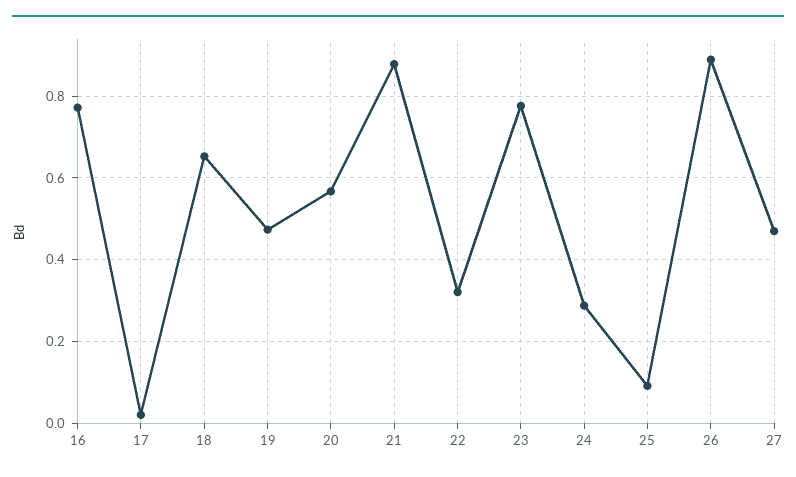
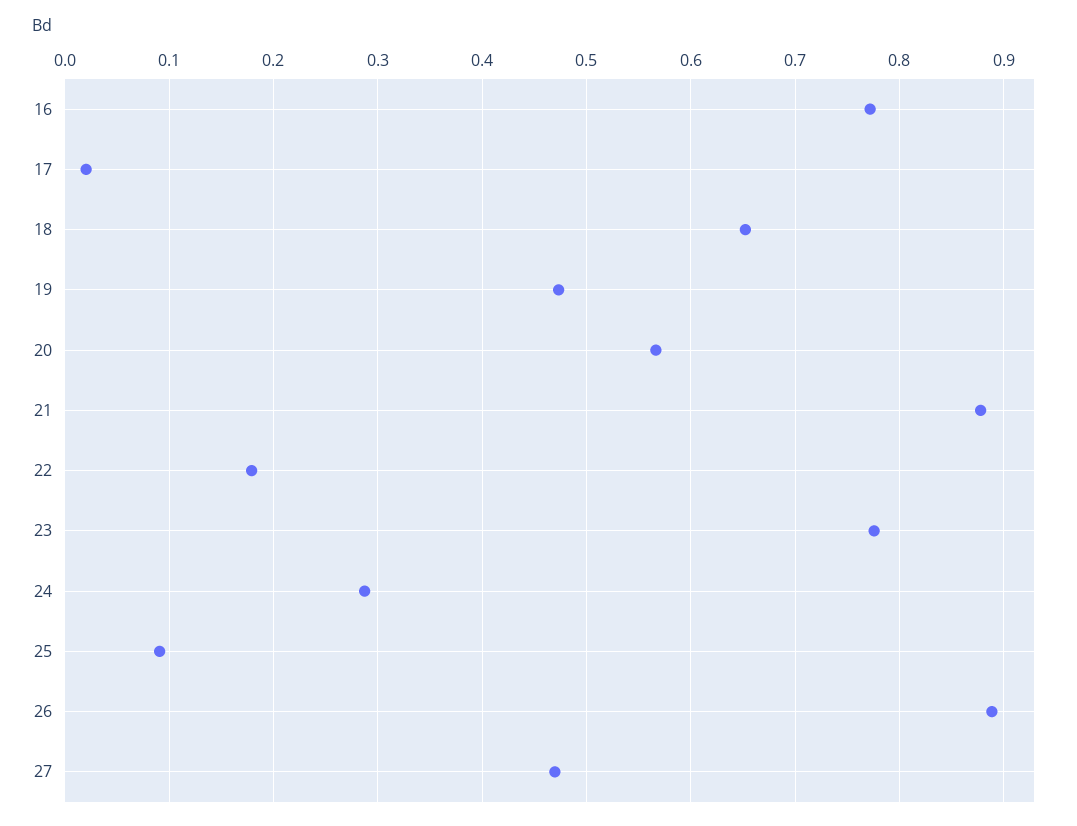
22: 0.32 -> 0.18

